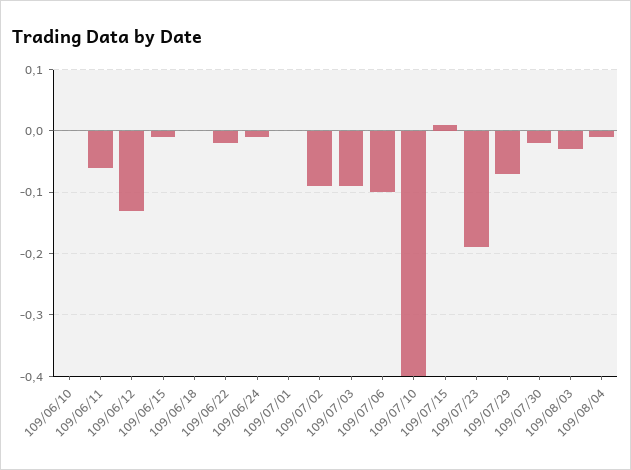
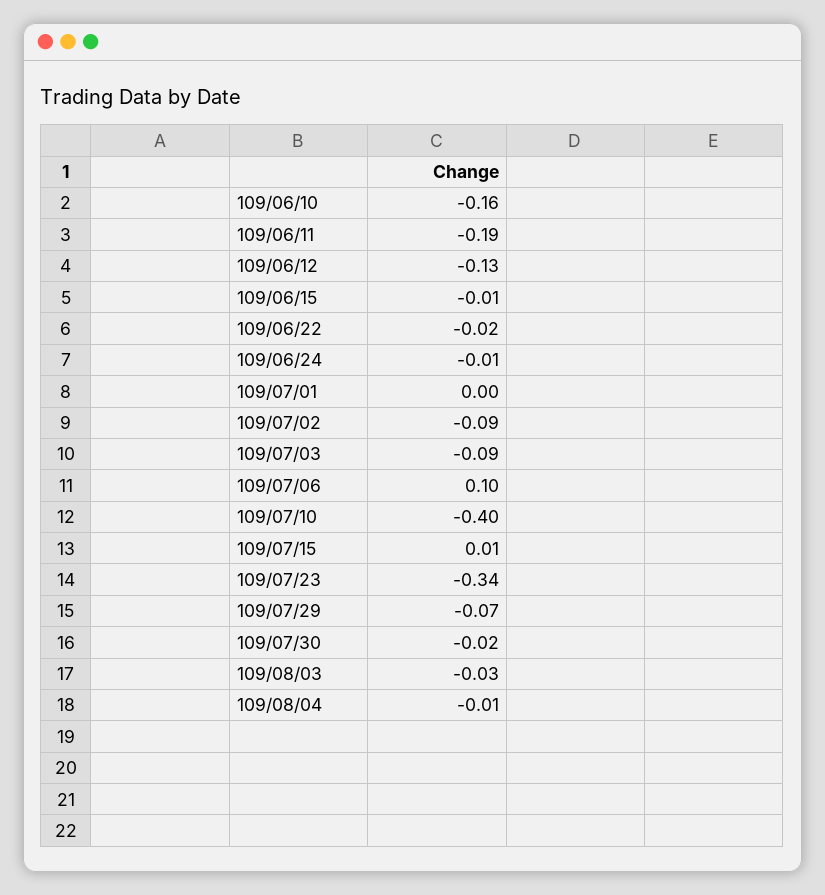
109/06/10: 0 -> -0.16
109/06/11: -0.06 -> -0.19
109/06/18: 0 -> none
109/07/06: -0.1 -> 0.1
109/07/23: -0.19 -> -0.34

